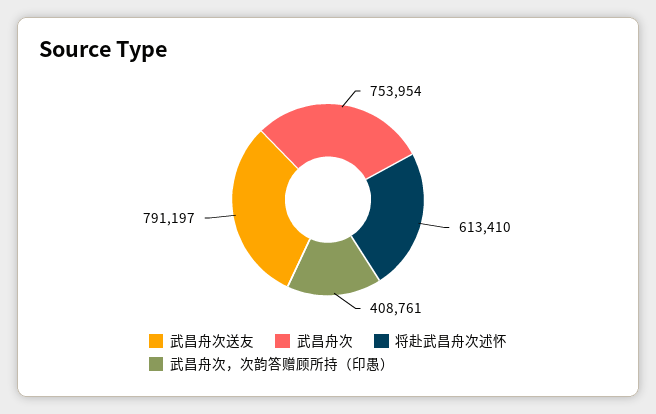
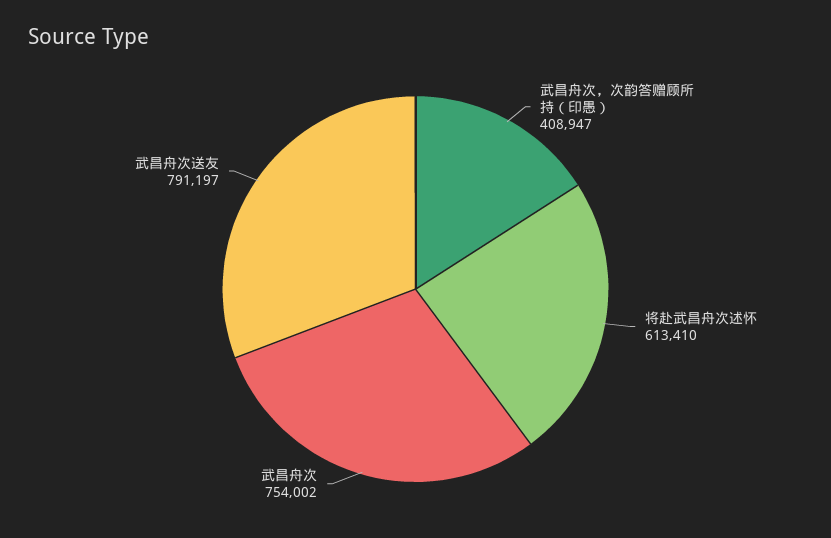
武昌舟次: 753954 -> 754002
武昌舟次，次韵答赠顾所持（印愚）: 408761 -> 408947

